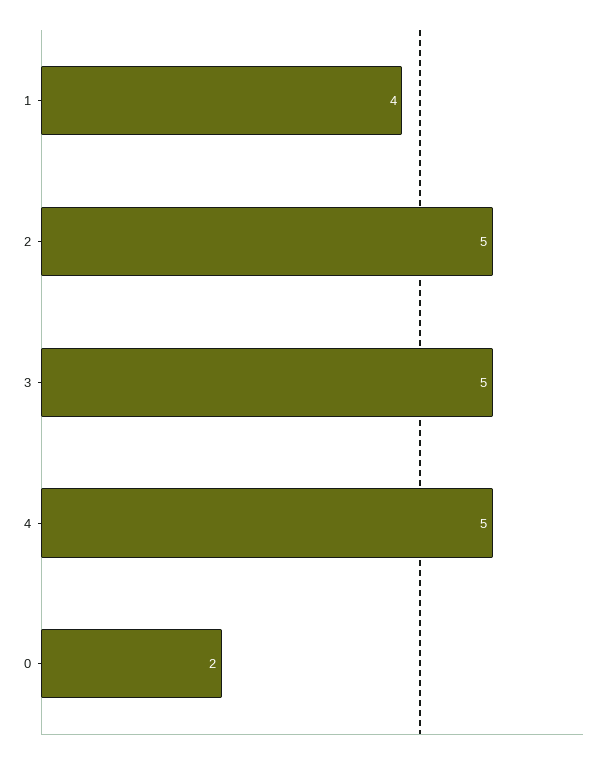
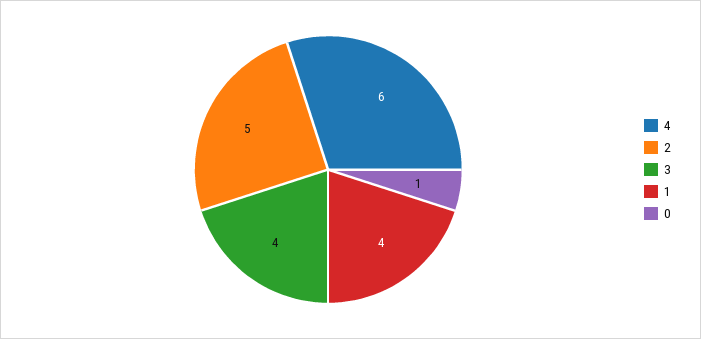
3: 5 -> 4
4: 5 -> 6
0: 2 -> 1

